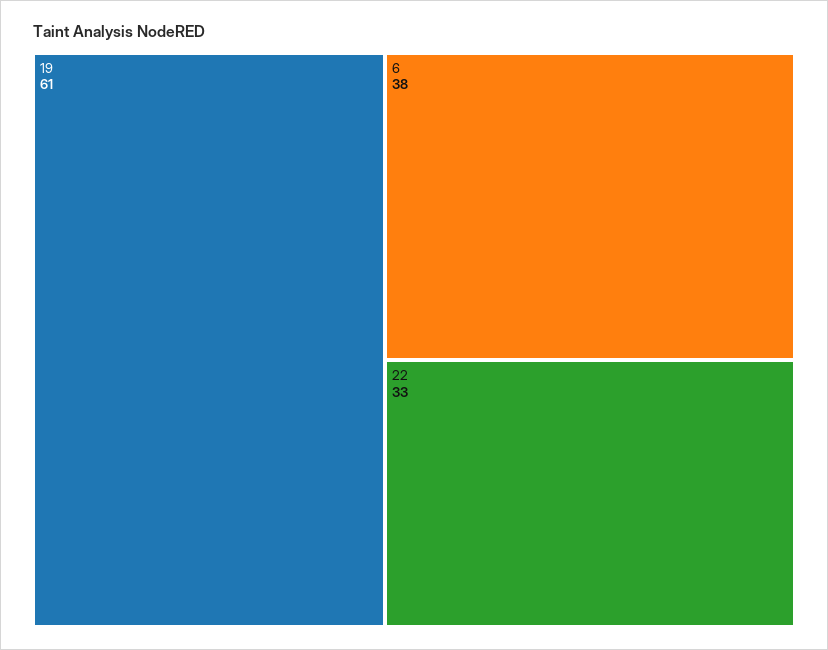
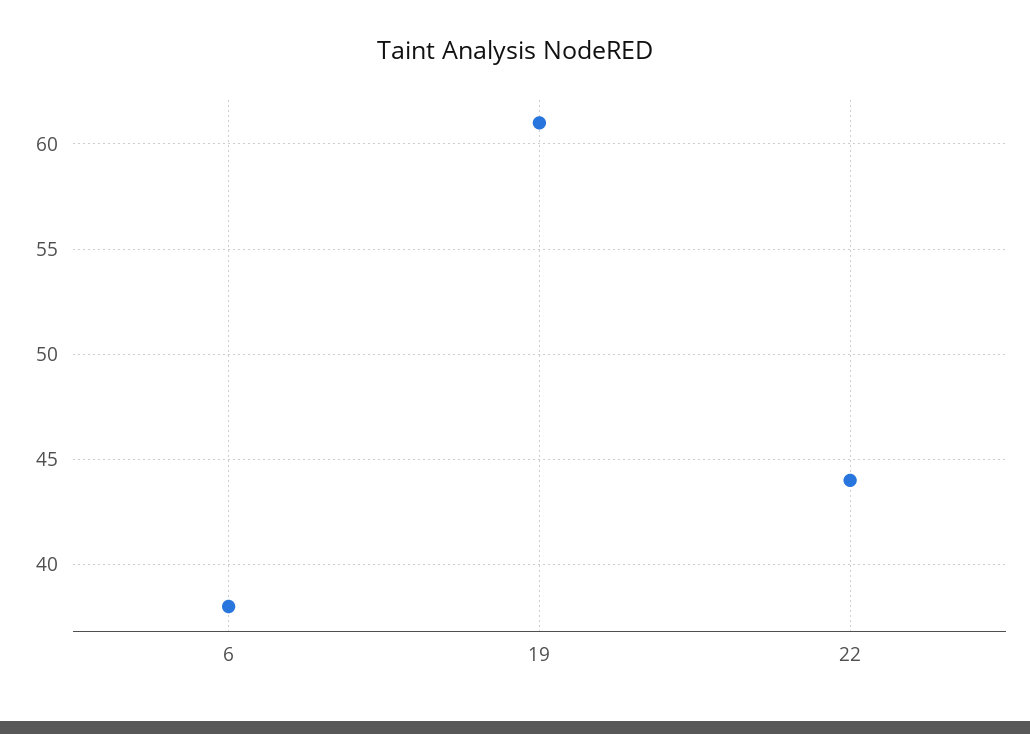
22: 33 -> 44

